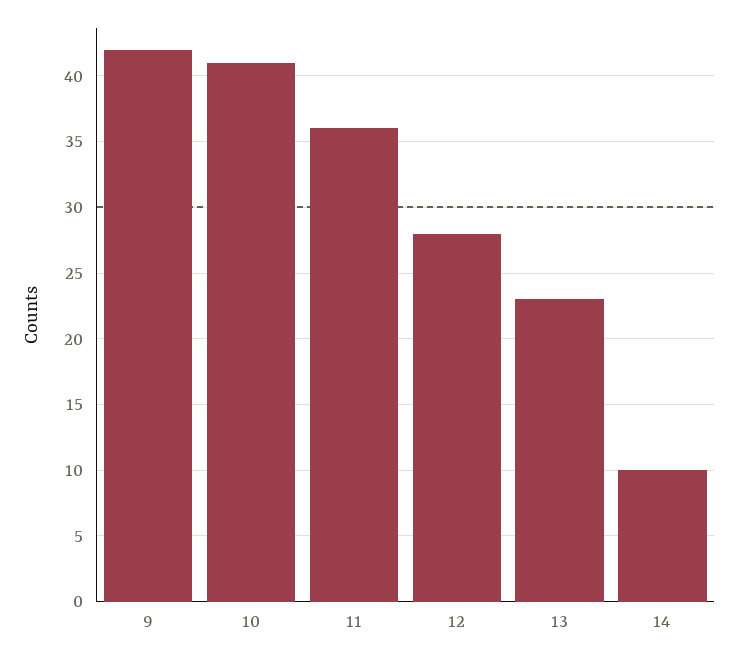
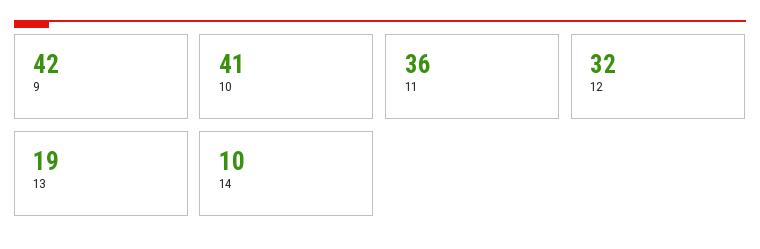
12: 28 -> 32
13: 23 -> 19

